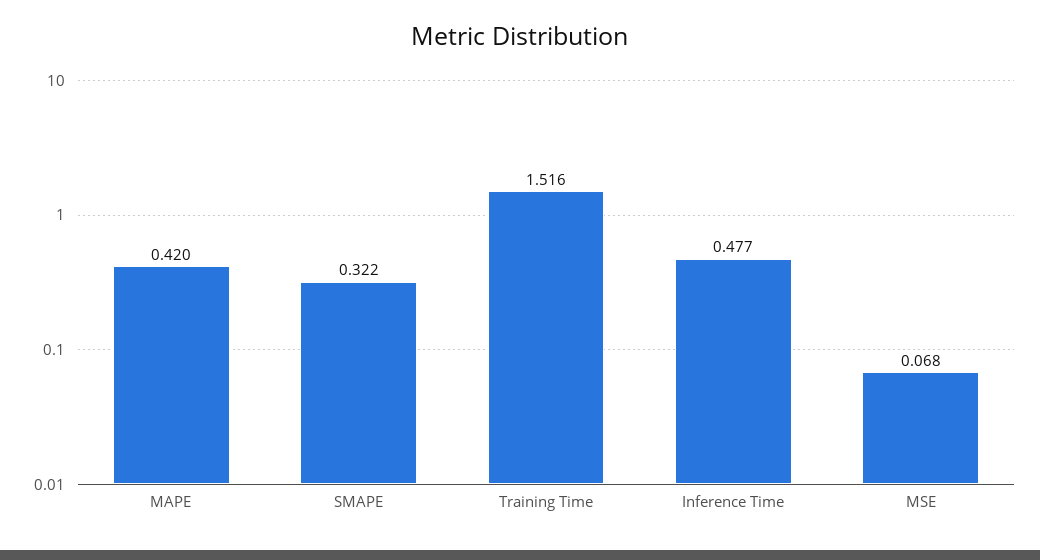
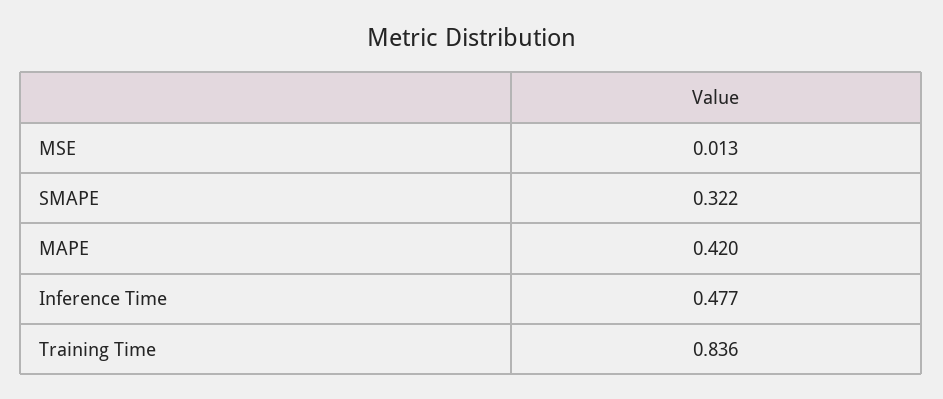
Training Time: 1.516 -> 0.836
MSE: 0.068 -> 0.013

